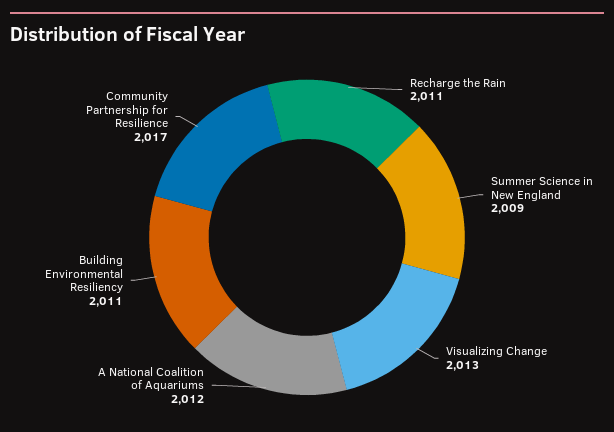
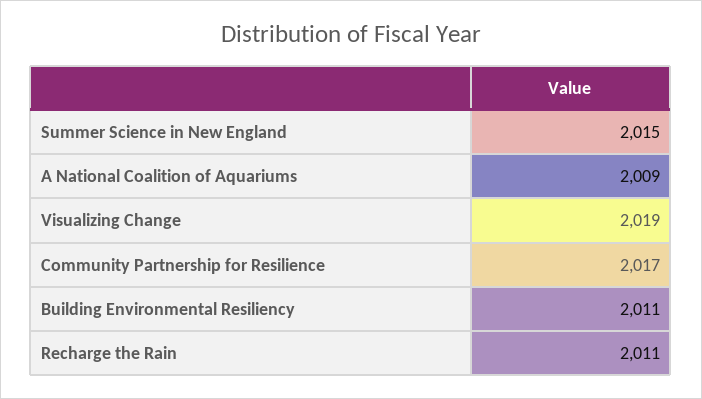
Summer Science in New England: 2009 -> 2015
Visualizing Change: 2013 -> 2019
A National Coalition of Aquariums: 2012 -> 2009

